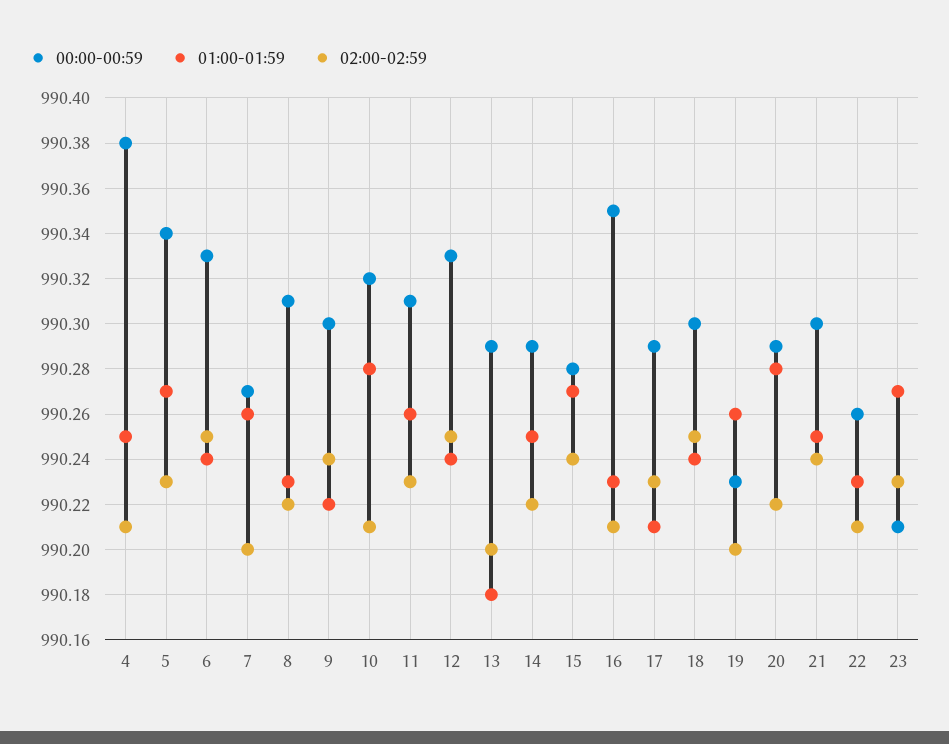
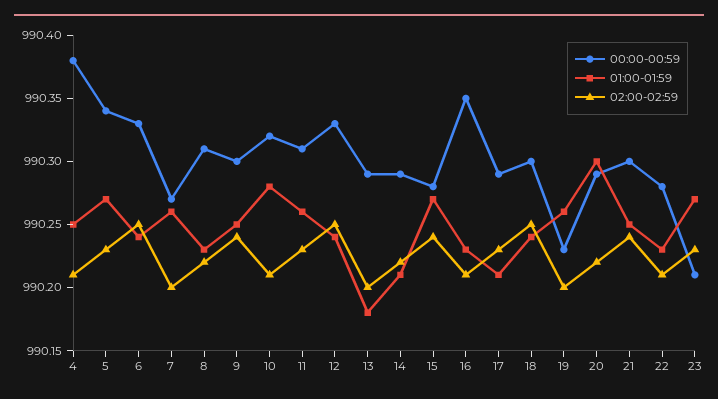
01:00-01:59, 9: 990.22 -> 990.25
01:00-01:59, 14: 990.25 -> 990.21
01:00-01:59, 20: 990.28 -> 990.3
00:00-00:59, 22: 990.26 -> 990.28

